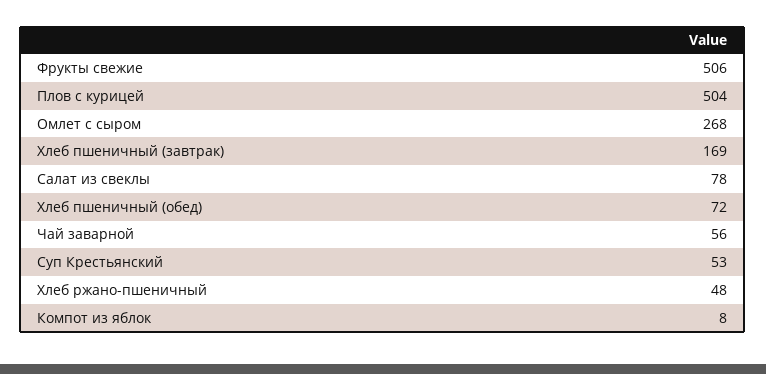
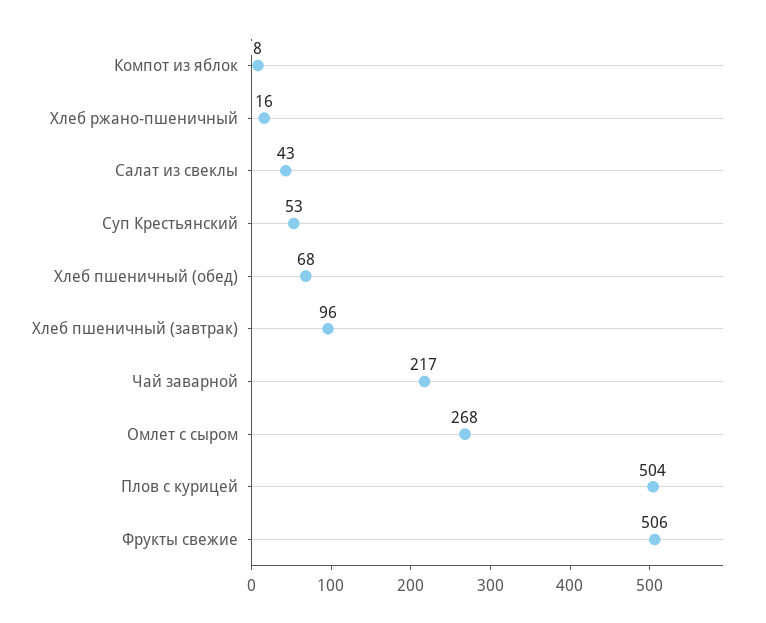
Хлеб пшеничный (завтрак): 169 -> 96
Салат из свеклы: 78 -> 43
Хлеб пшеничный (обед): 72 -> 68
Чай заварной: 56 -> 217
Хлеб ржано-пшеничный: 48 -> 16

